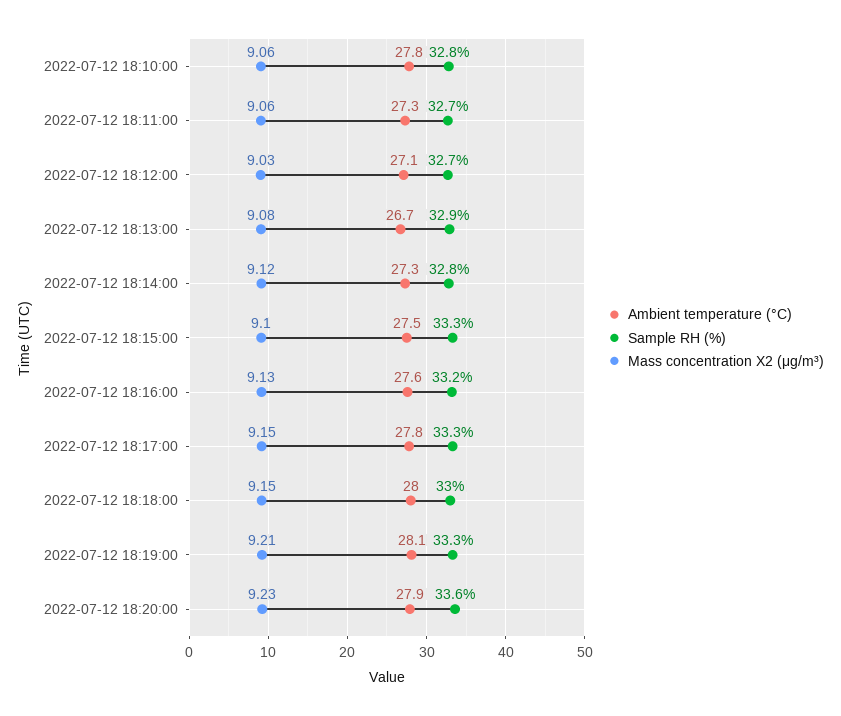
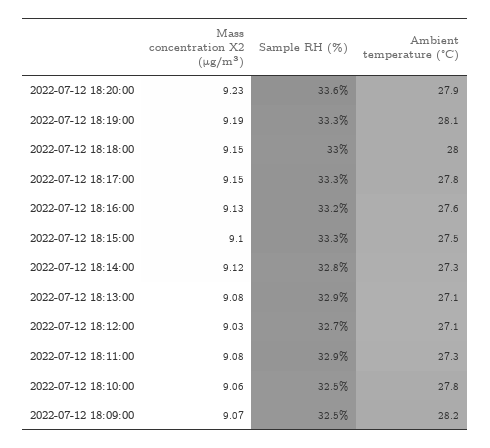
Sample RH (%), 2022-07-12 18:10:00: 32.8 -> 32.5
Sample RH (%), 2022-07-12 18:11:00: 32.7 -> 32.9
Mass concentration X2 (μg/m³), 2022-07-12 18:11:00: 9.06 -> 9.08
Ambient temperature (°C), 2022-07-12 18:13:00: 26.7 -> 27.1
Mass concentration X2 (μg/m³), 2022-07-12 18:19:00: 9.21 -> 9.19
Mass concentration X2 (μg/m³), 2022-07-12 18:09:00: none -> 9.07
Sample RH (%), 2022-07-12 18:09:00: none -> 32.5
Ambient temperature (°C), 2022-07-12 18:09:00: none -> 28.2

